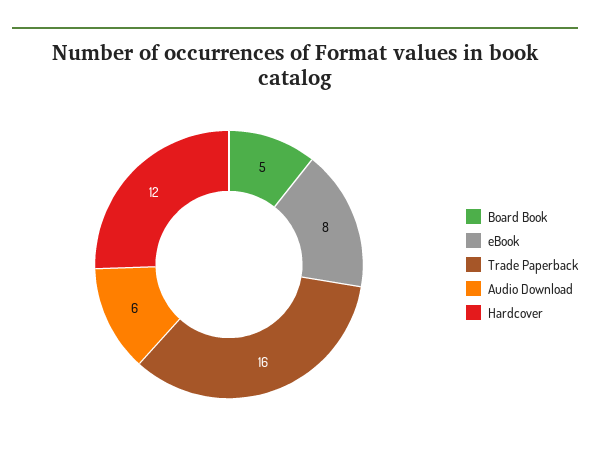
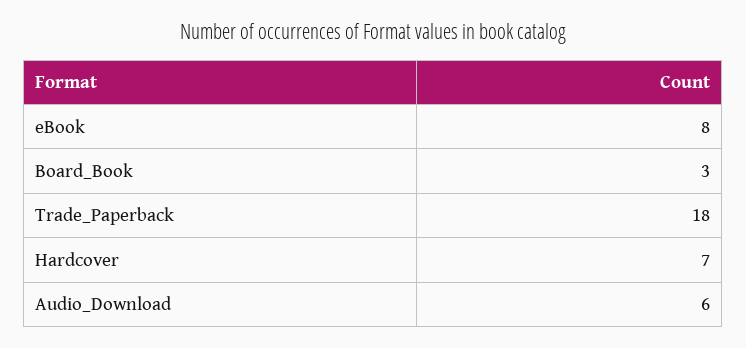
Board Book: 5 -> 3
Trade Paperback: 16 -> 18
Hardcover: 12 -> 7

